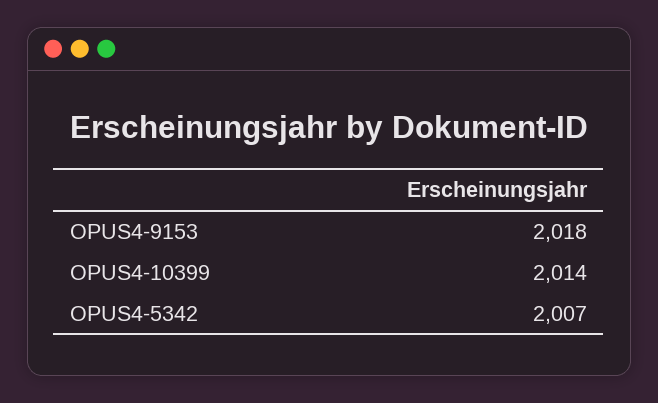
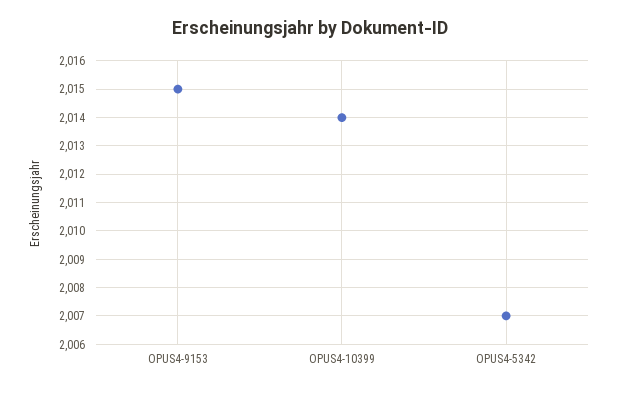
OPUS4-9153: 2018 -> 2015

